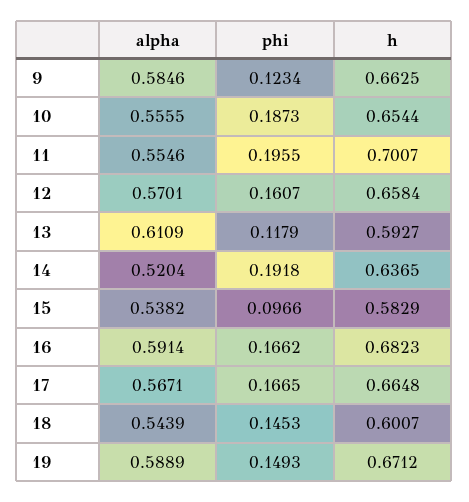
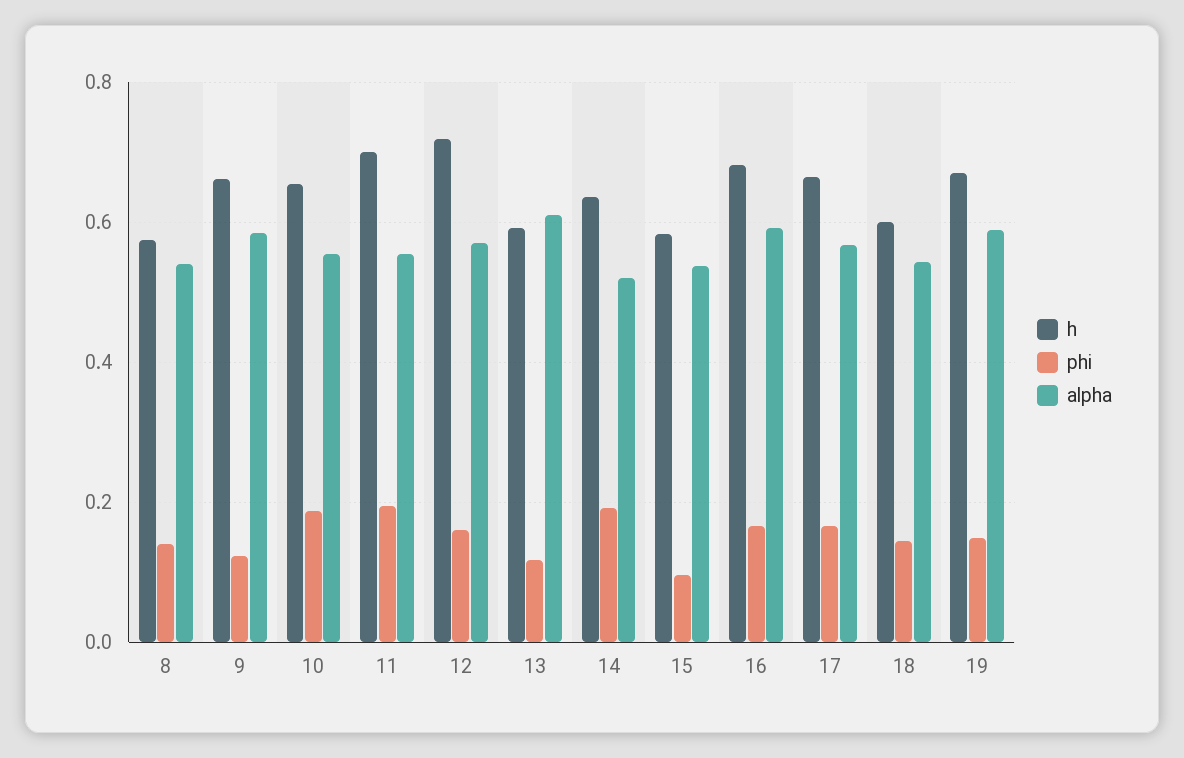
h, 12: 0.6584 -> 0.72
h, 8: none -> 0.58
phi, 8: none -> 0.14
alpha, 8: none -> 0.54

